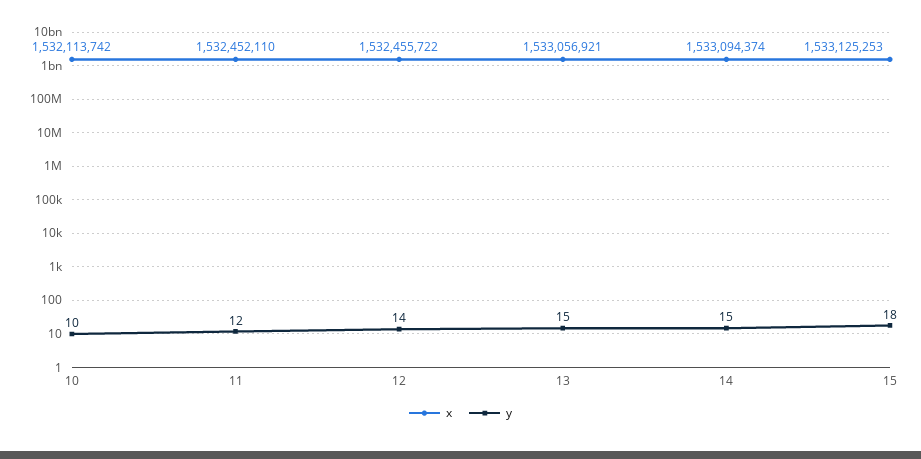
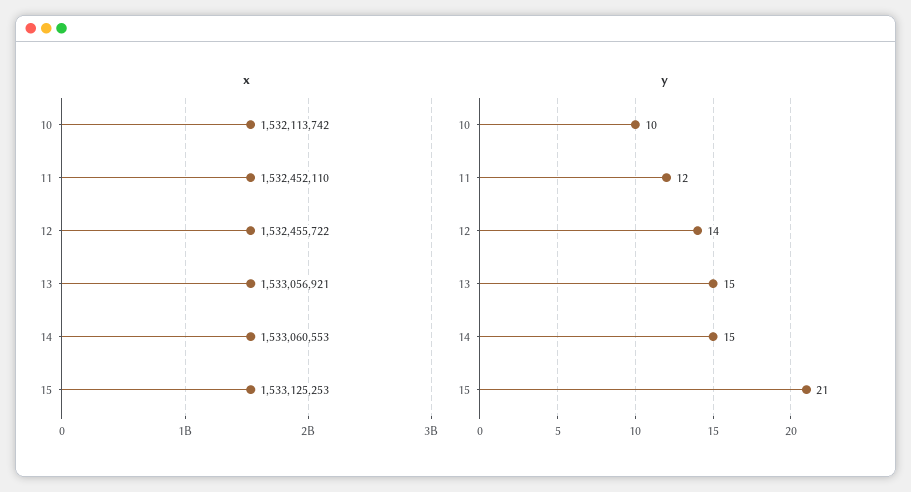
x, 14: 1533094374 -> 1533060553
y, 15: 18 -> 21

